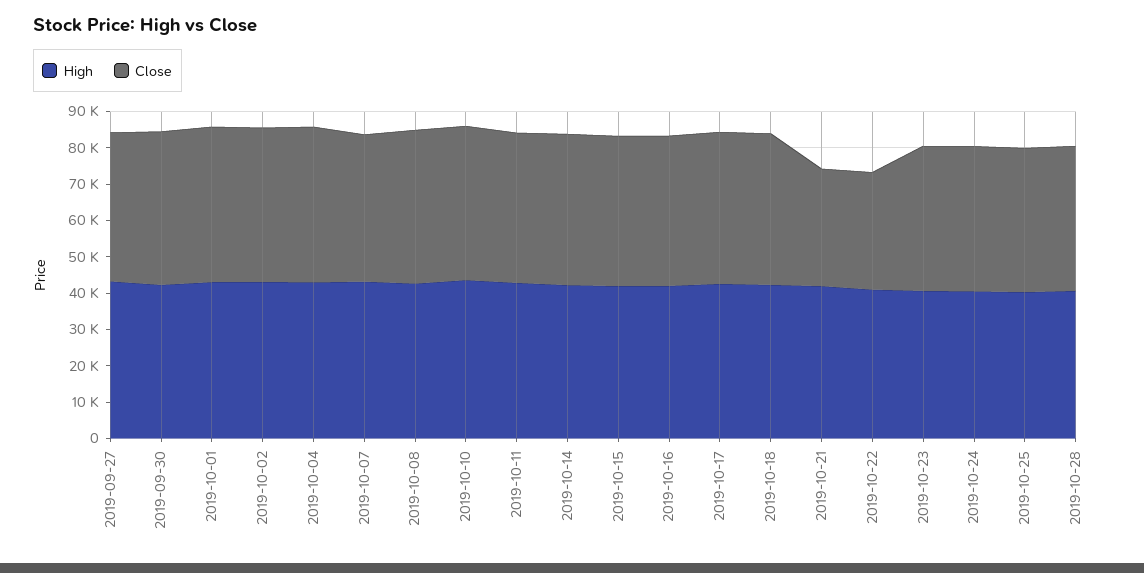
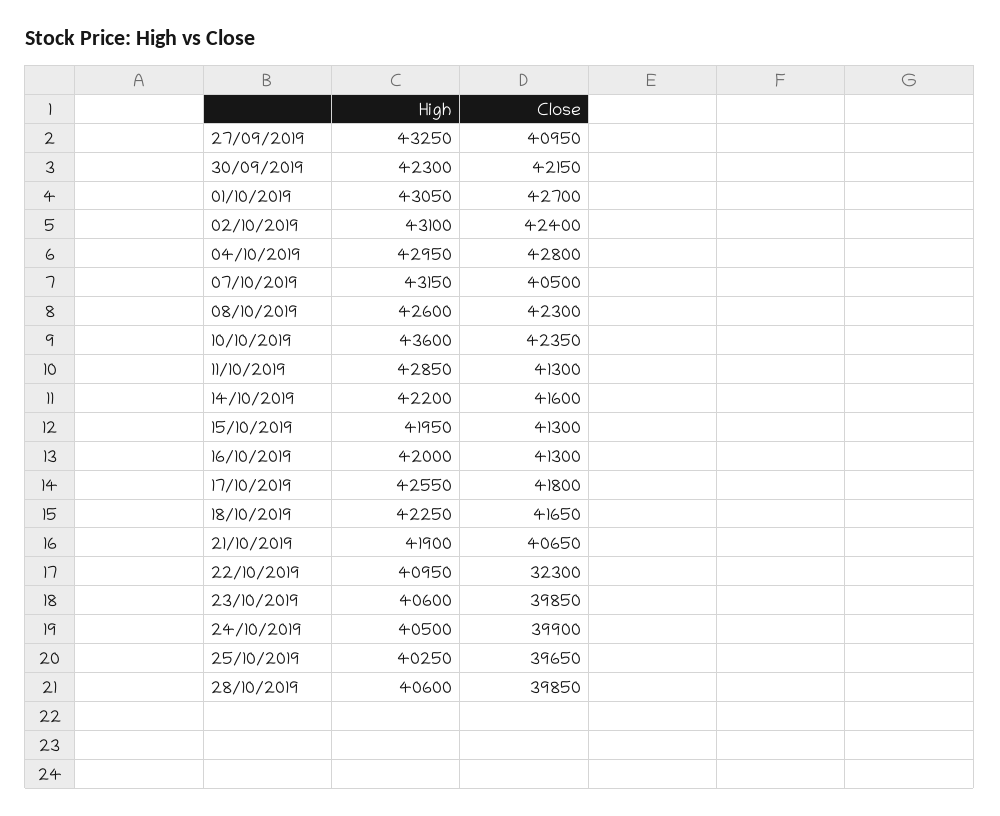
Close, 2019-10-21: 32500 -> 40650

